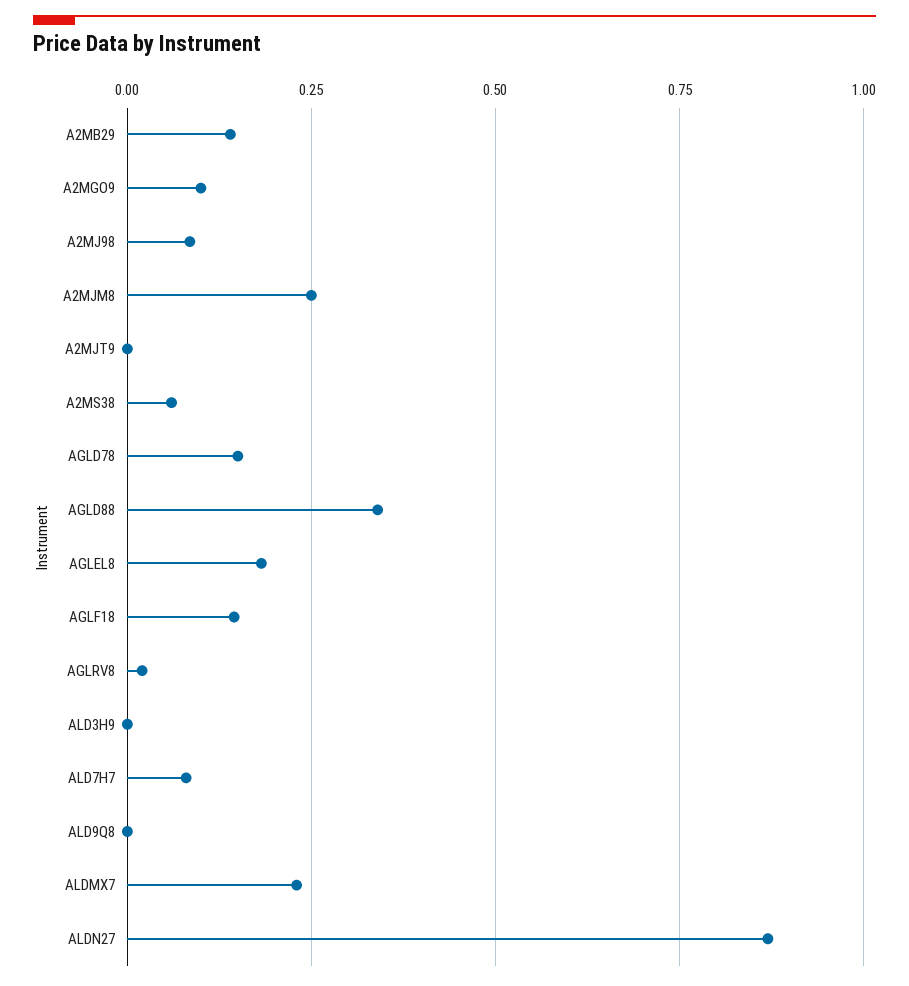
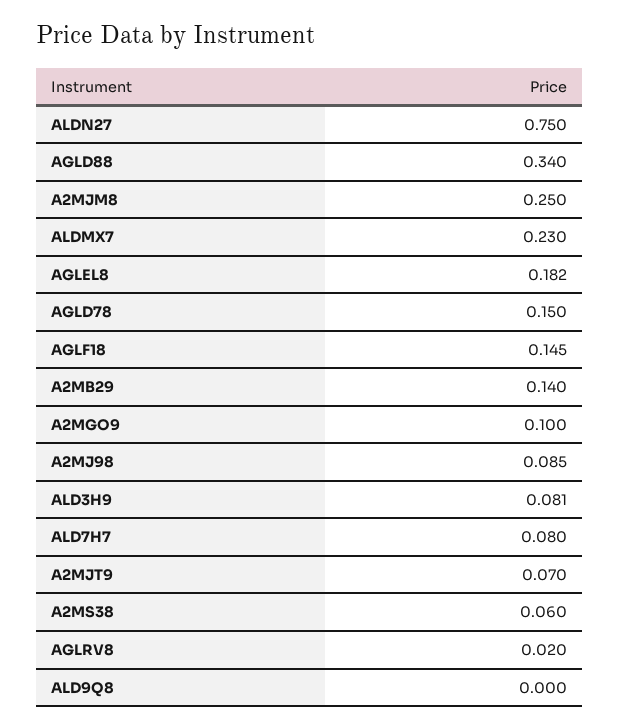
A2MJT9: 0 -> 0.07
ALD3H9: 0 -> 0.081
ALDN27: 0.875 -> 0.75

